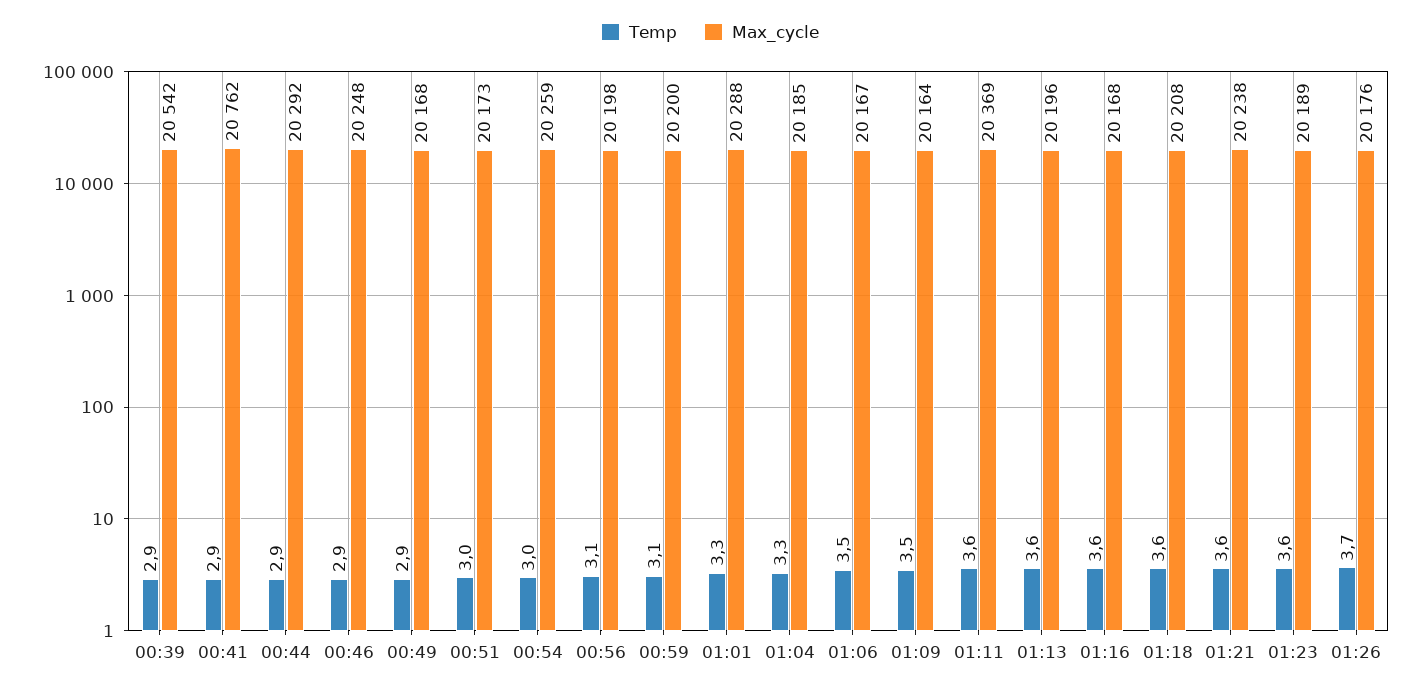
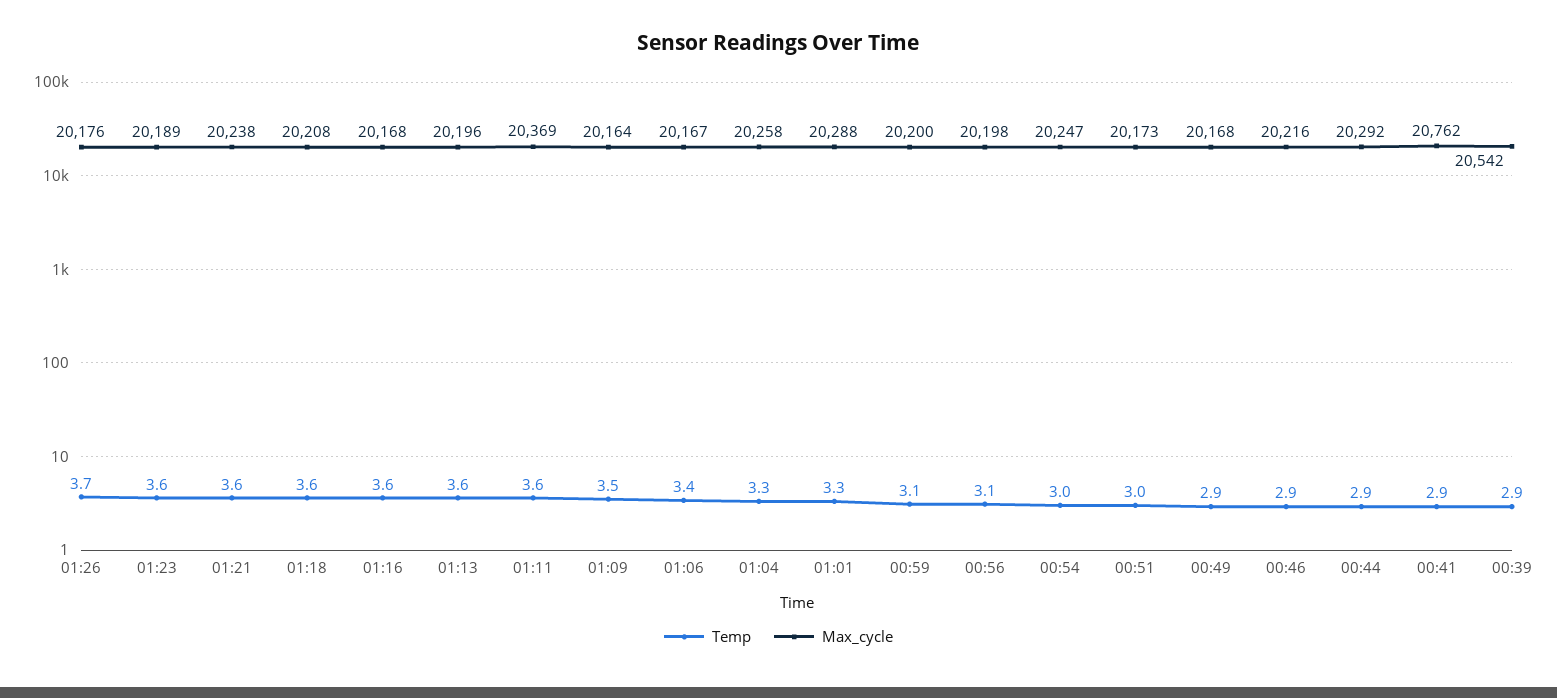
Max_cycle, 00:46: 20248 -> 20216
Max_cycle, 00:54: 20259 -> 20247
Max_cycle, 01:04: 20185 -> 20258
Temp, 01:06: 3.5 -> 3.4

